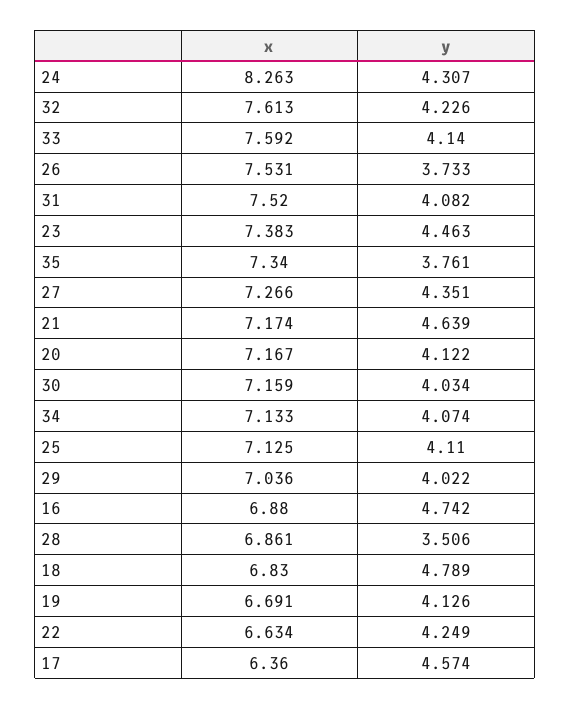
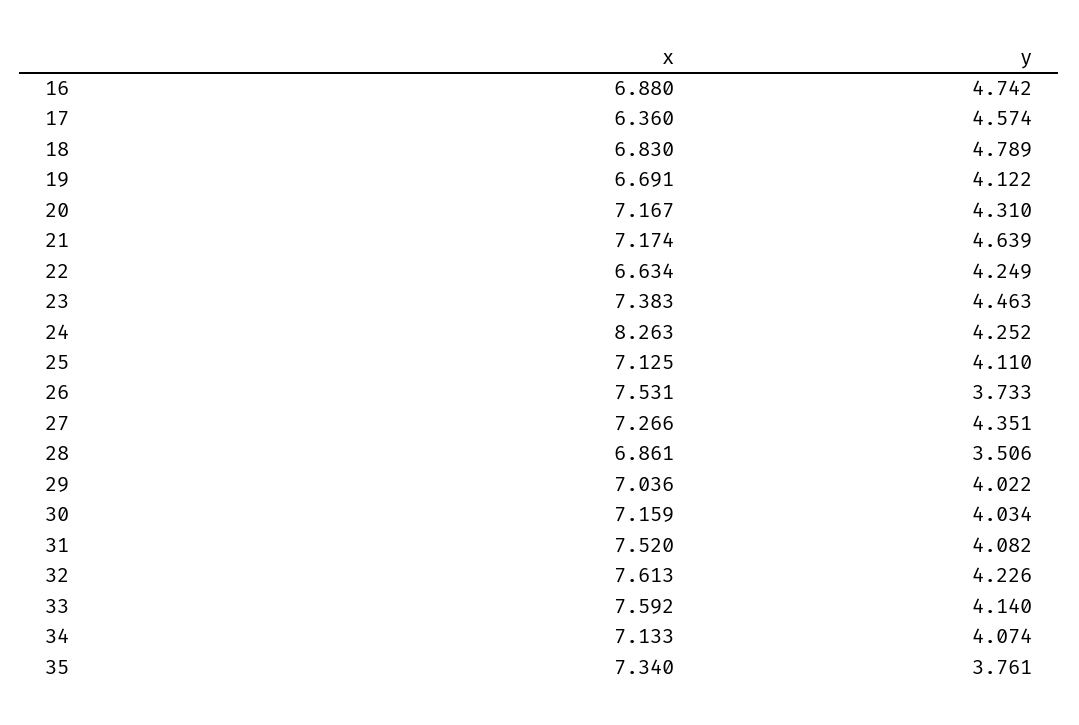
y, 24: 4.307 -> 4.252
y, 20: 4.122 -> 4.31
y, 19: 4.126 -> 4.122

